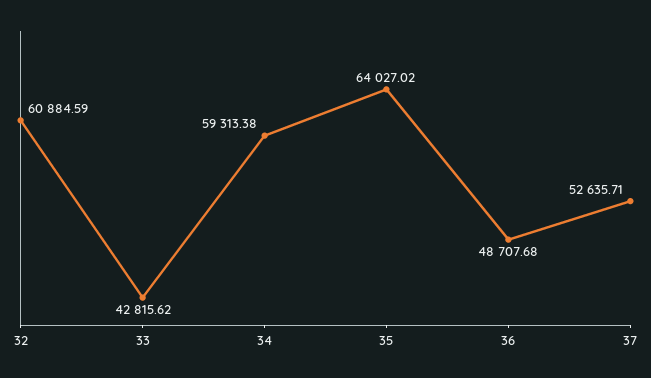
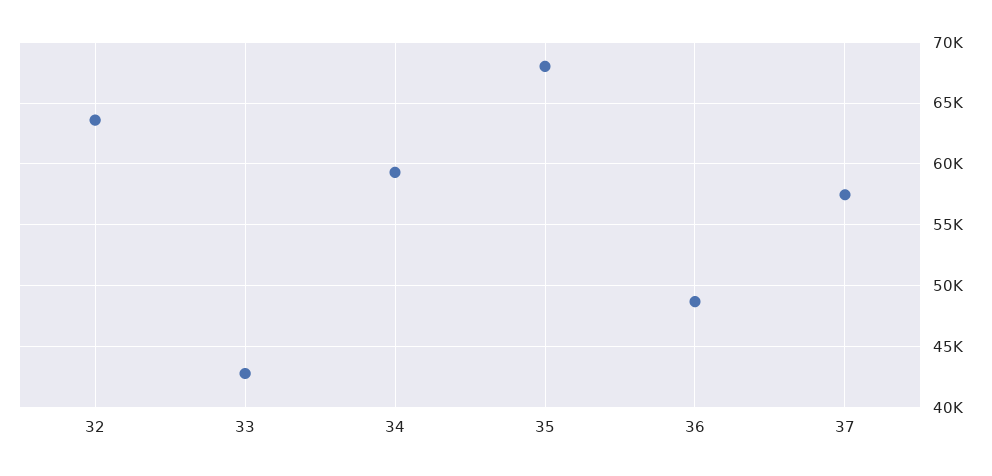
32: 60884.59 -> 63500
35: 64027.02 -> 68000
37: 52635.71 -> 57500

